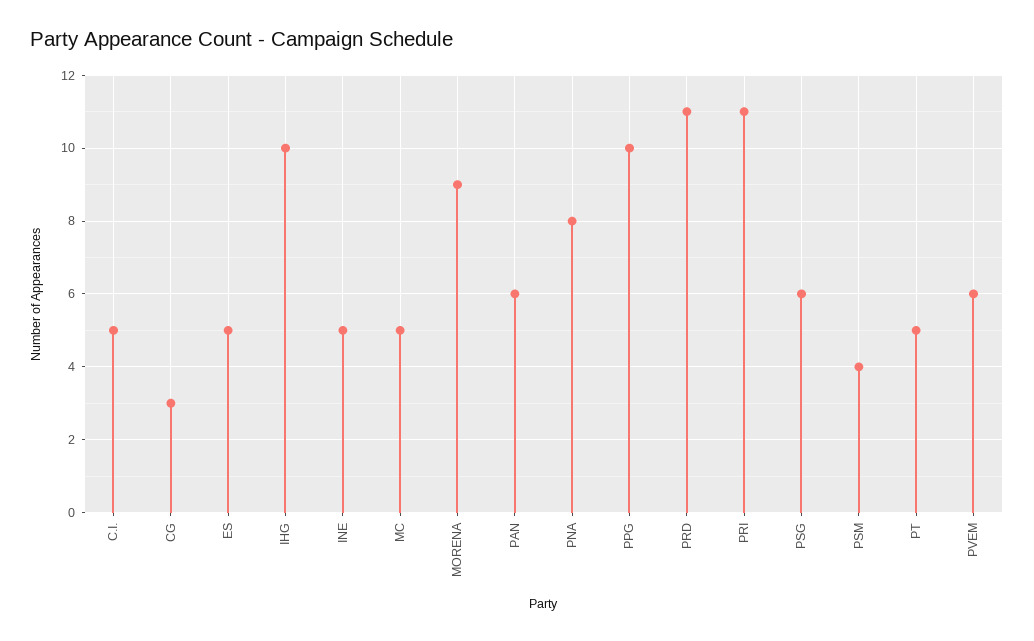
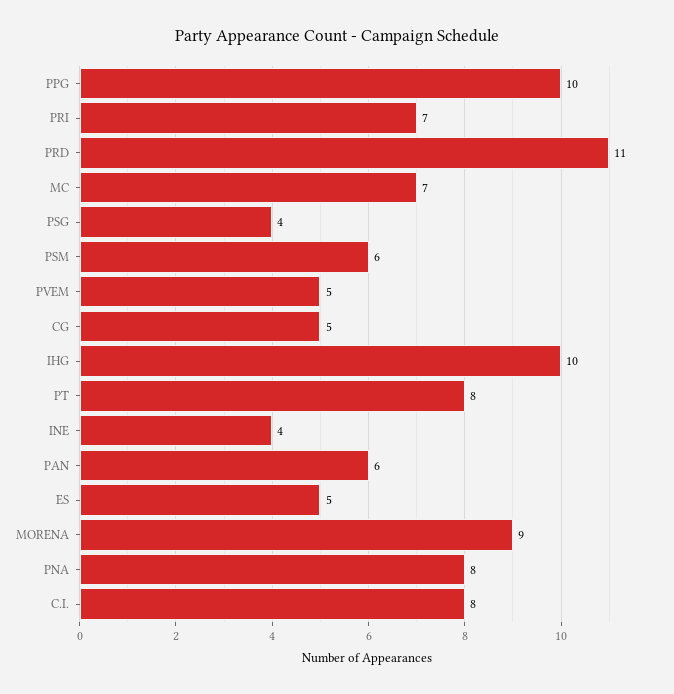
C.I.: 5 -> 8
CG: 3 -> 5
INE: 5 -> 4
MC: 5 -> 7
PRI: 11 -> 7
PSG: 6 -> 4
PSM: 4 -> 6
PT: 5 -> 8
PVEM: 6 -> 5

